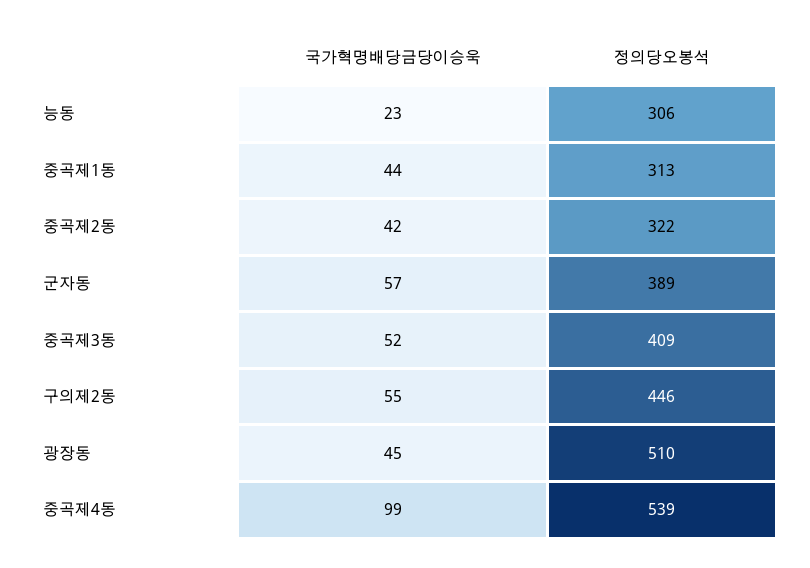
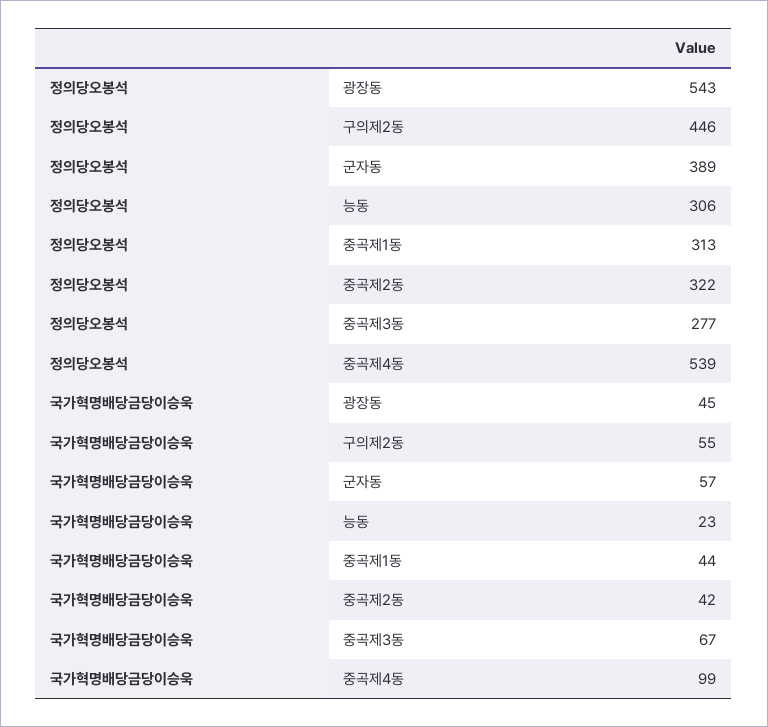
국가혁명배당금당이승욱, 중곡제3동: 52 -> 67
정의당오봉석, 중곡제3동: 409 -> 277
정의당오봉석, 광장동: 510 -> 543

